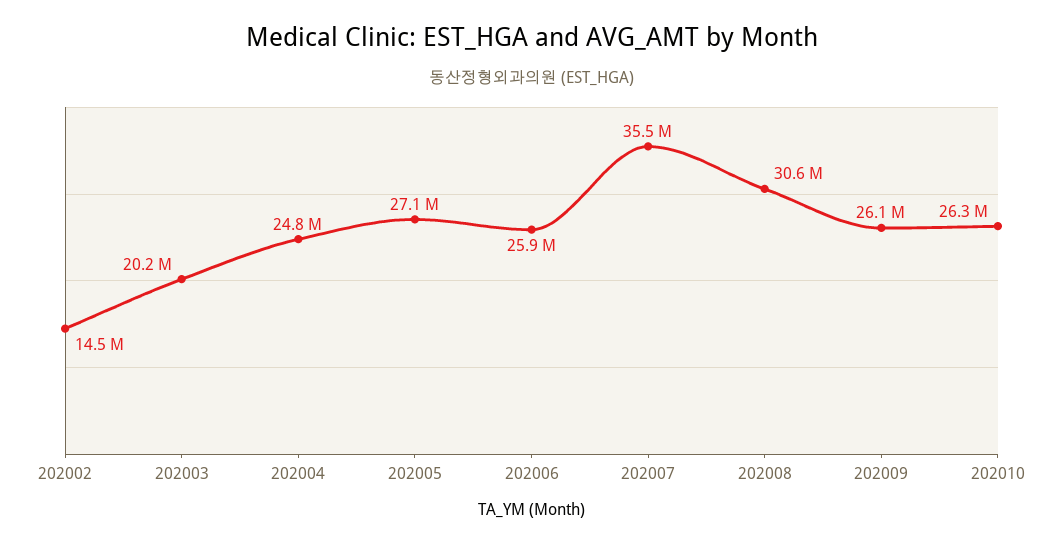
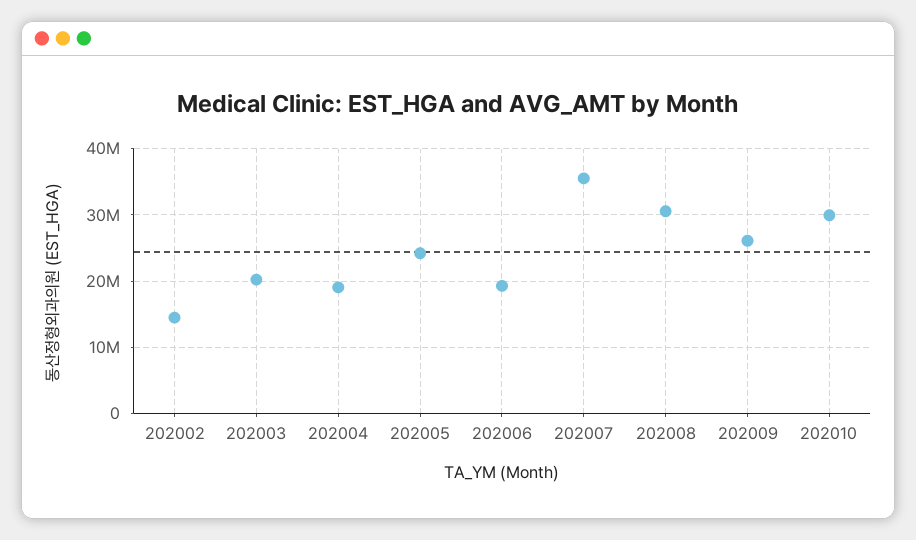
202004: 24800000 -> 19000000
202005: 27100000 -> 24000000
202006: 25900000 -> 19000000
202010: 26300000 -> 30000000

